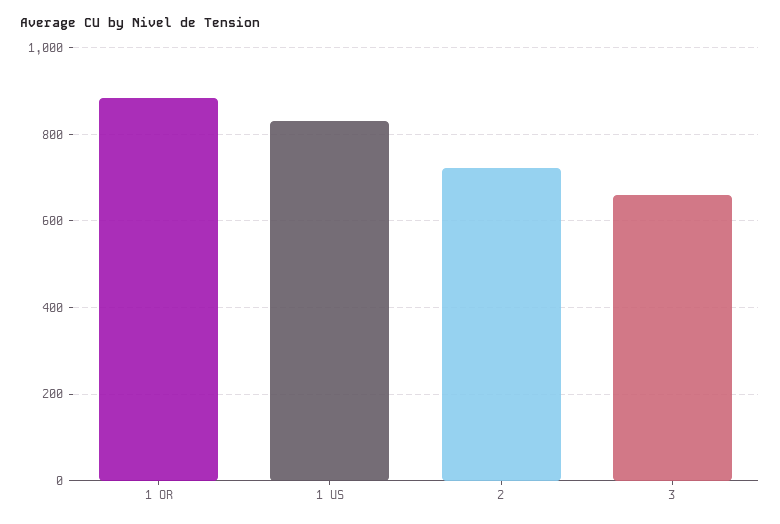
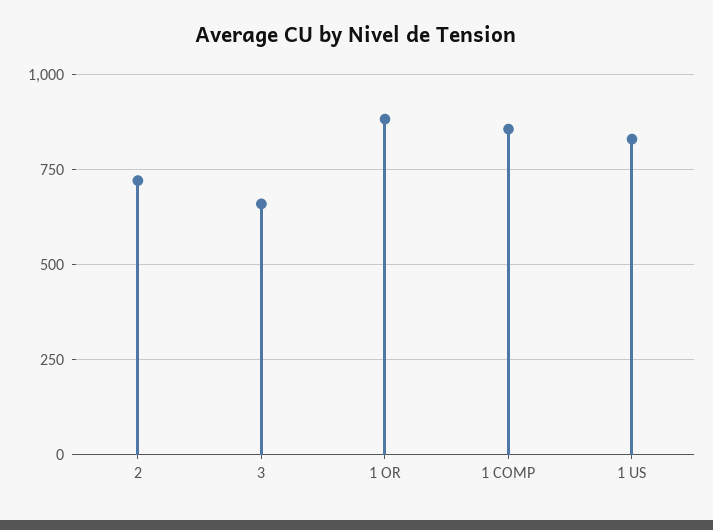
1 COMP: none -> 850

